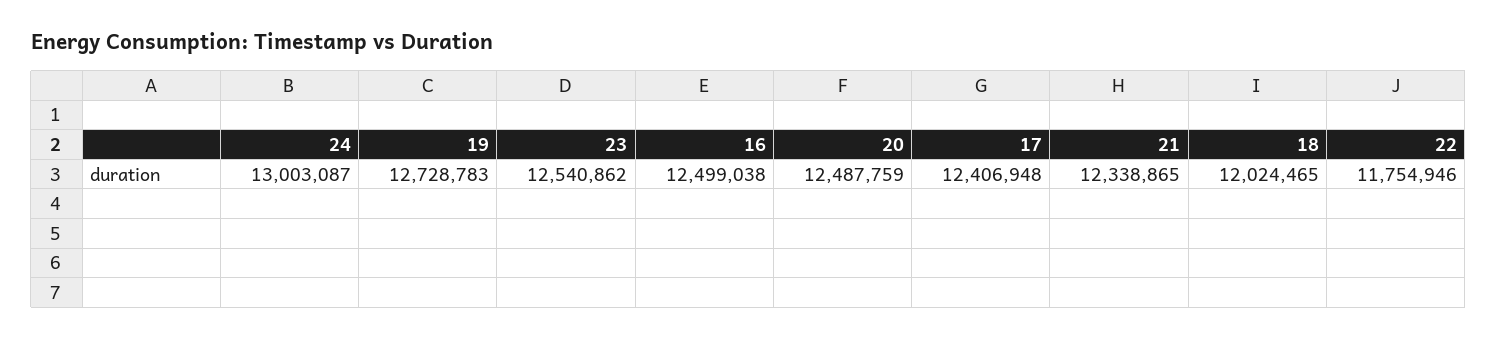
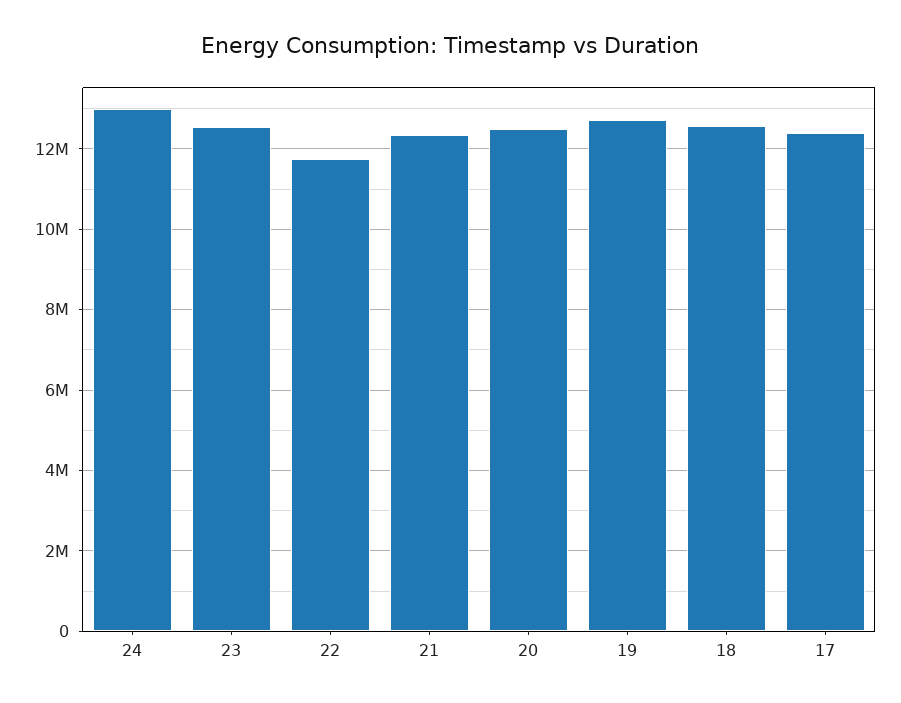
16: 12499038 -> none
18: 12024465 -> 12600000

